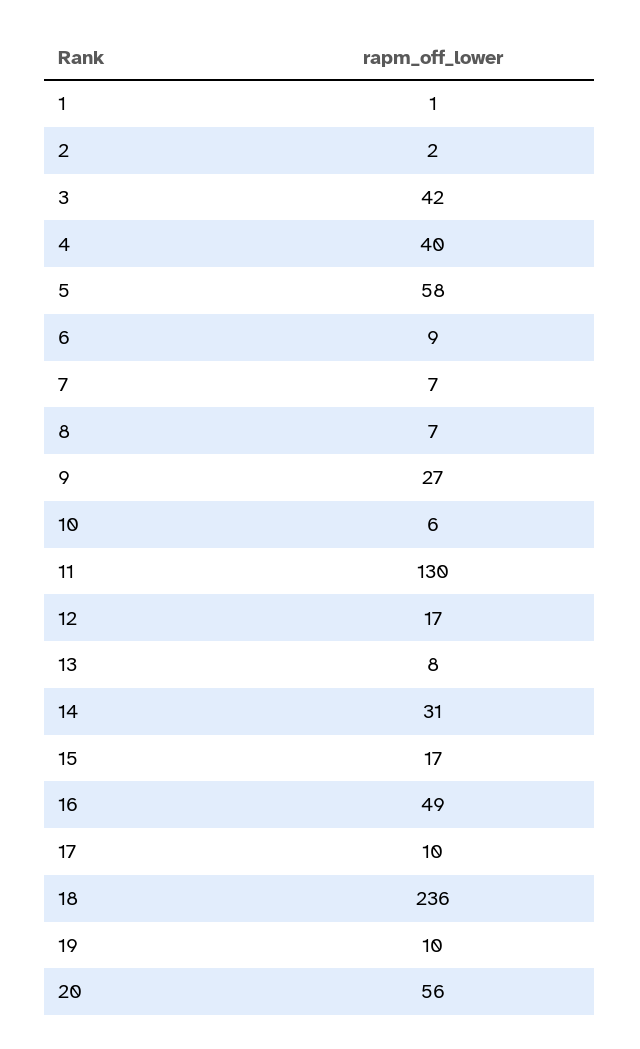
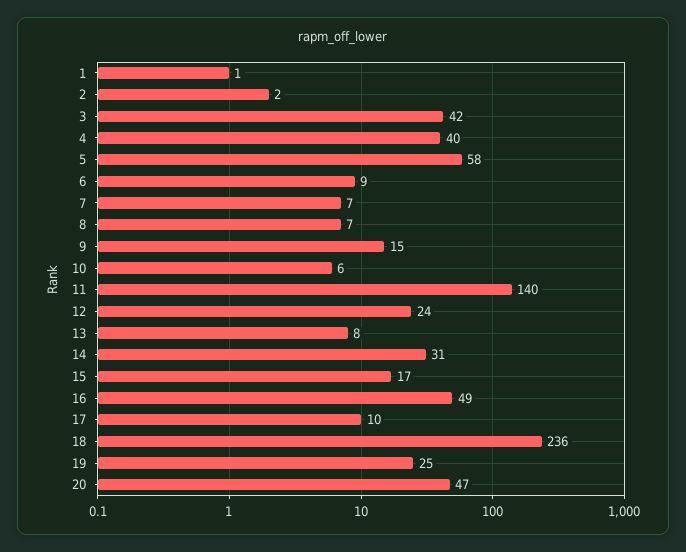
9: 27 -> 15
11: 130 -> 140
12: 17 -> 24
19: 10 -> 25
20: 56 -> 47

